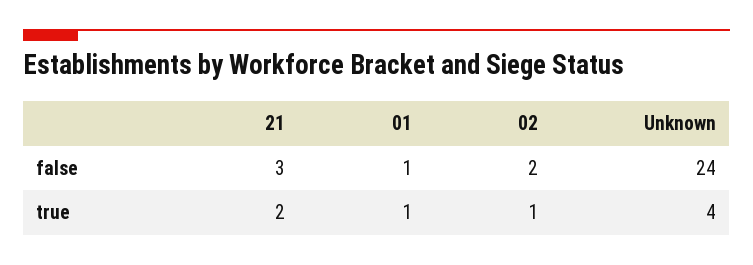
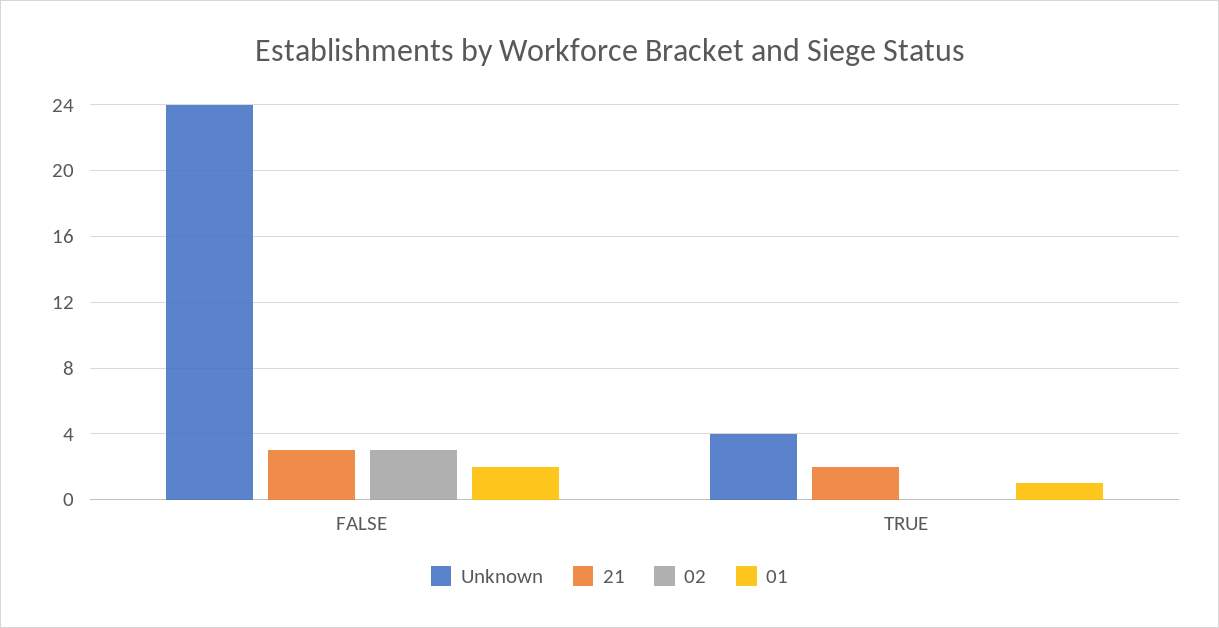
01, false: 1 -> 2
02, false: 2 -> 3
02, true: 1 -> 0

